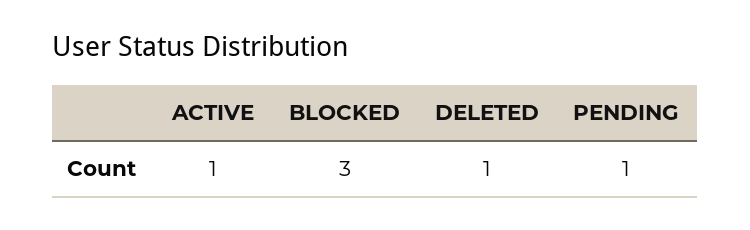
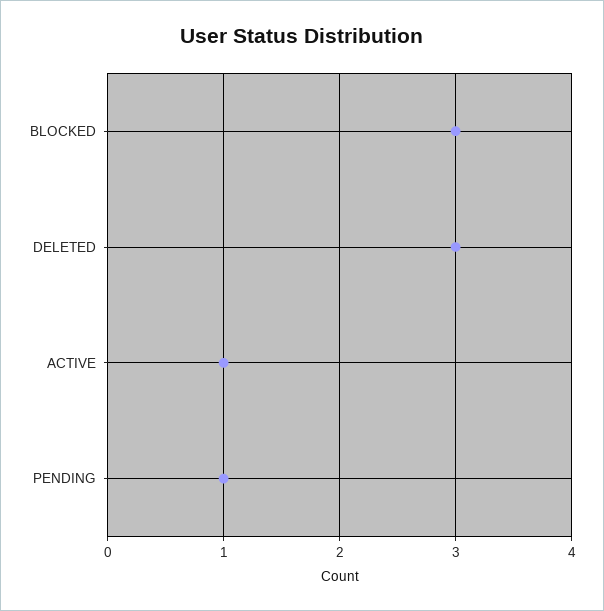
DELETED: 1 -> 3

